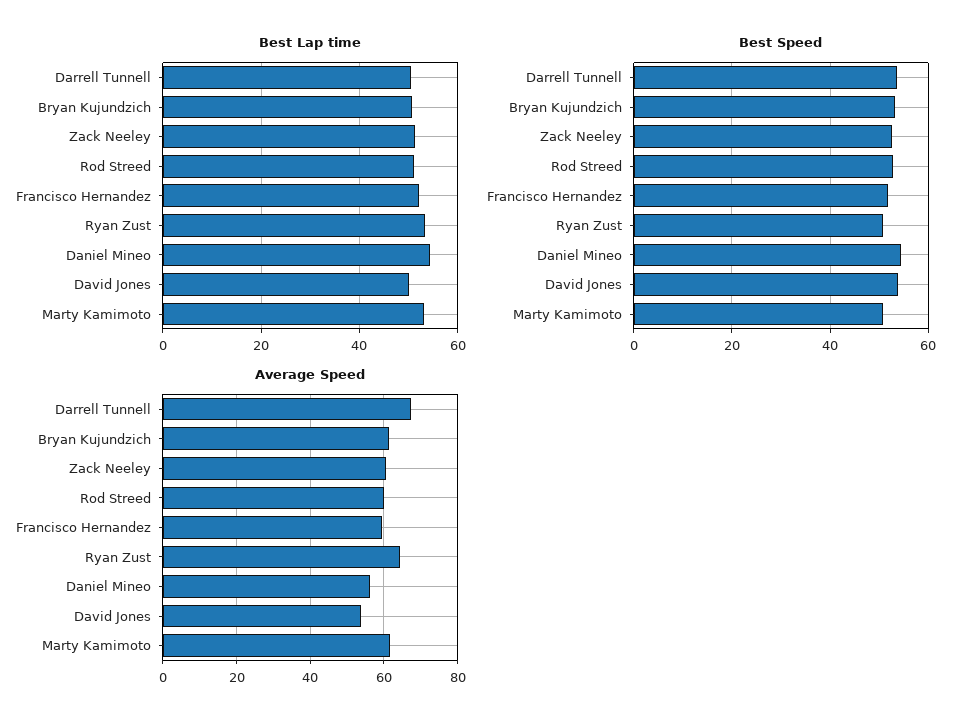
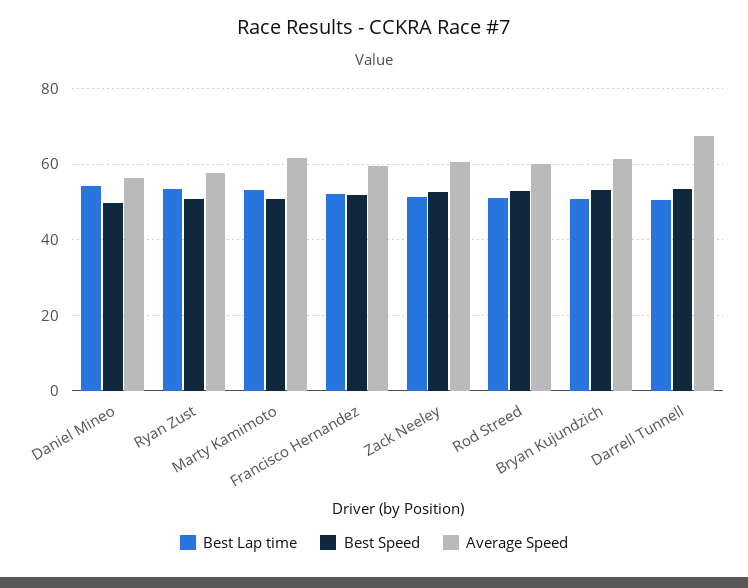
Best Lap time, David Jones: 50 -> none
Best Speed, Daniel Mineo: 54 -> 50
Best Speed, David Jones: 54 -> none
Average Speed, Ryan Zust: 64 -> 58
Average Speed, David Jones: 54 -> none

